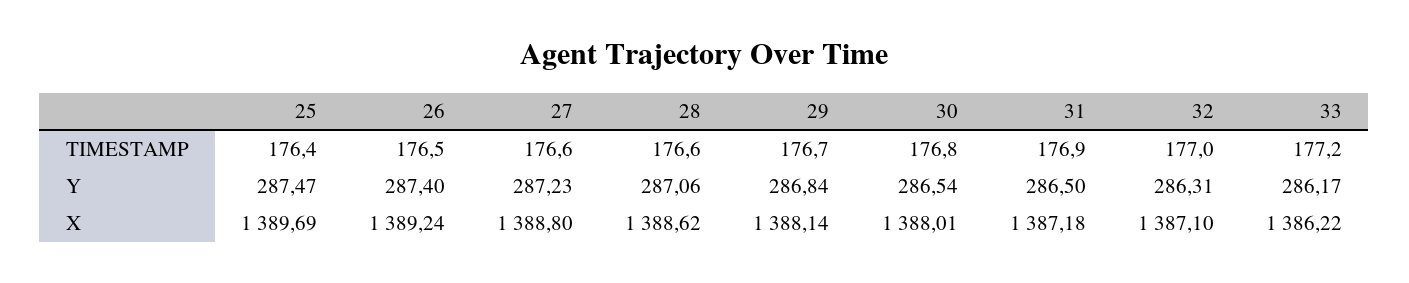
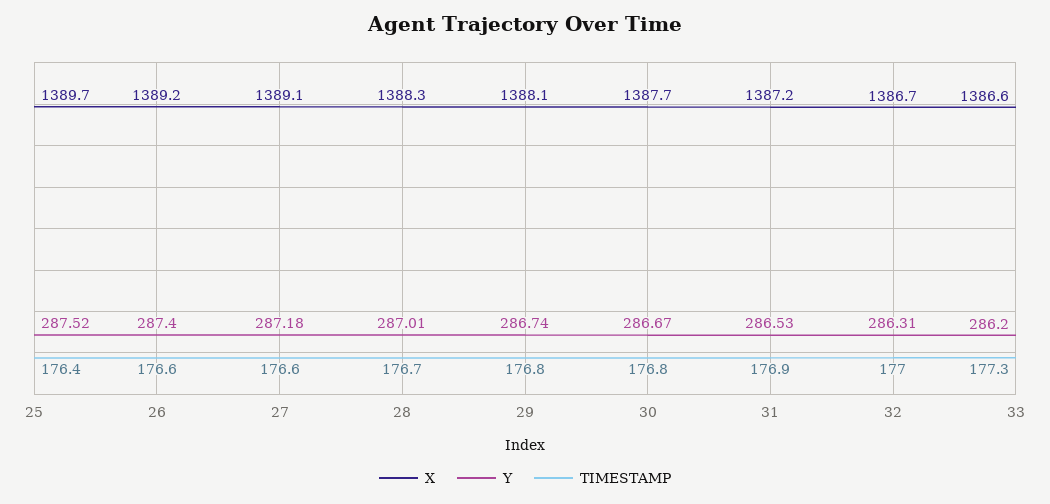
TIMESTAMP, 26: 176.5 -> 176.6
TIMESTAMP, 28: 176.6 -> 176.7
TIMESTAMP, 29: 176.7 -> 176.8
TIMESTAMP, 33: 177.2 -> 177.3
Y, 25: 287.47 -> 287.52
Y, 27: 287.23 -> 287.18
Y, 28: 287.06 -> 287.01
Y, 29: 286.84 -> 286.74
Y, 30: 286.54 -> 286.67
Y, 31: 286.5 -> 286.53
Y, 33: 286.17 -> 286.2
X, 27: 1388.8 -> 1389.1
X, 28: 1388.62 -> 1388.3
X, 30: 1388.01 -> 1387.7
X, 32: 1387.1 -> 1386.7
X, 33: 1386.22 -> 1386.6

